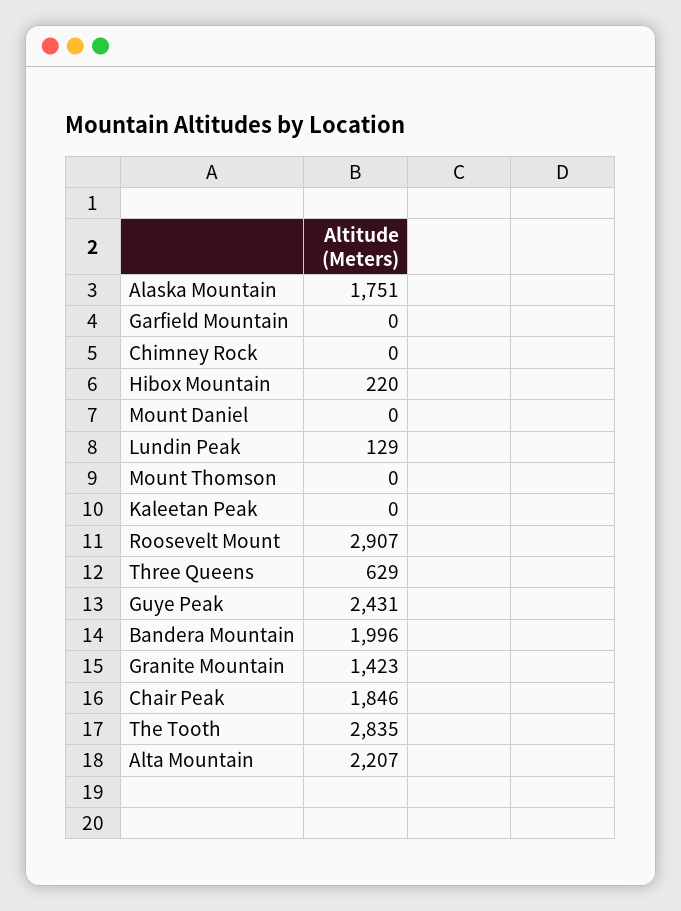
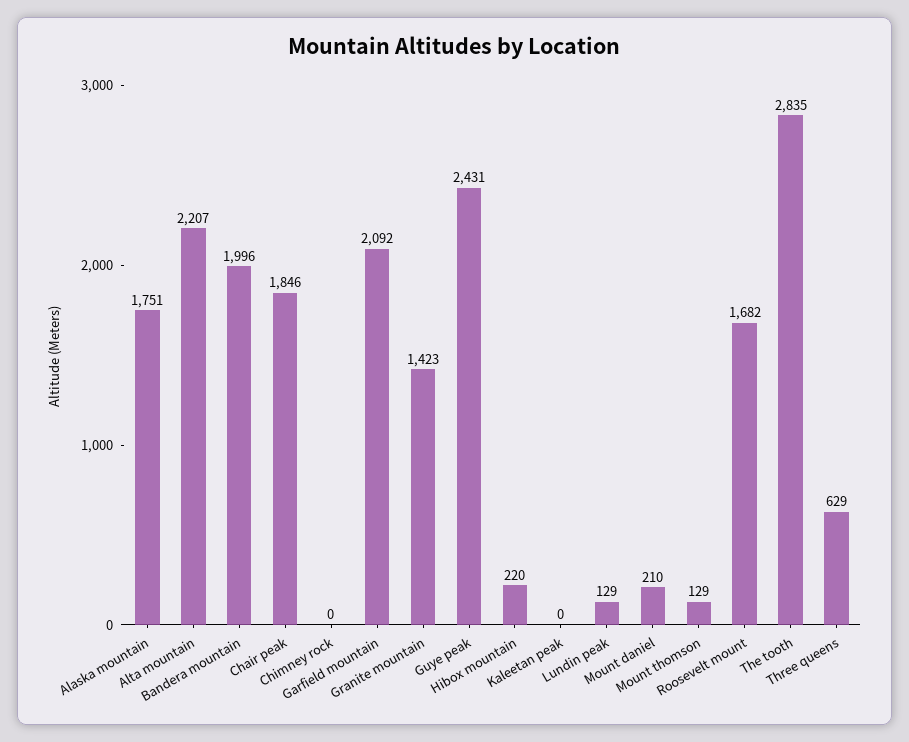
Garfield Mountain: 0 -> 2092
Mount Daniel: 0 -> 210
Mount Thomson: 0 -> 129
Roosevelt Mount: 2907 -> 1682

